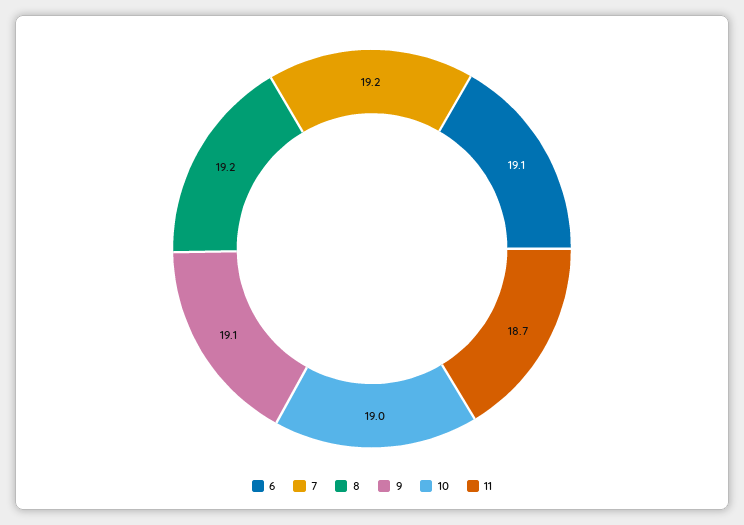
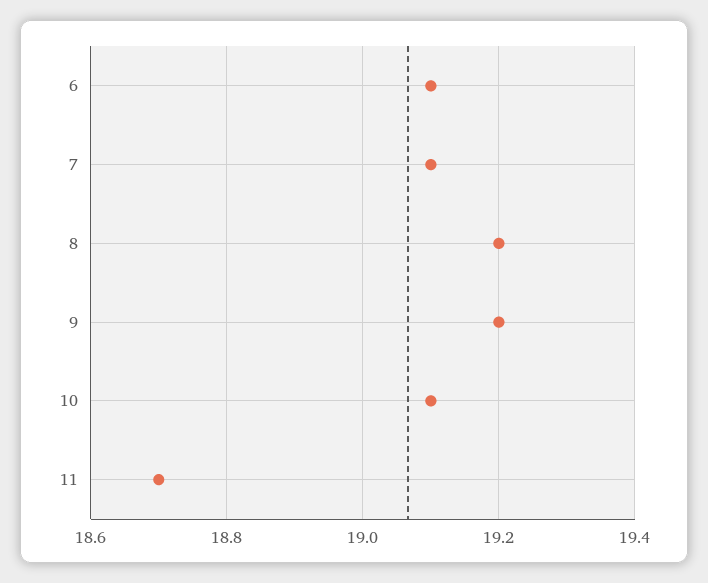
7: 19.2 -> 19.1
9: 19.1 -> 19.2
10: 19 -> 19.1

